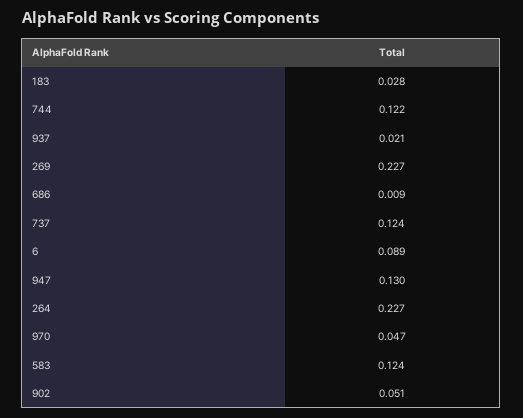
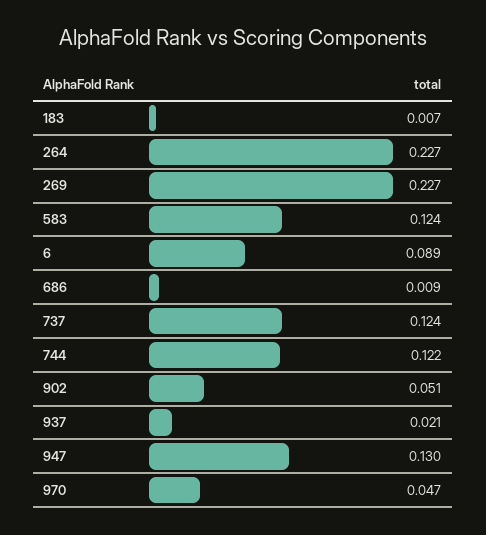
183: 0.028 -> 0.007

